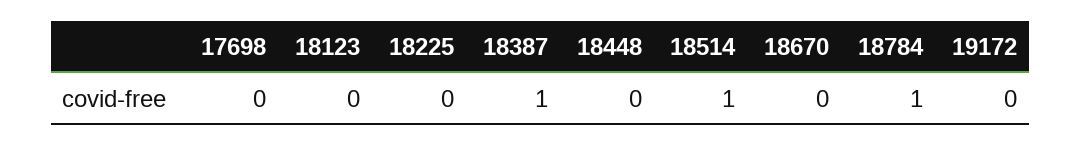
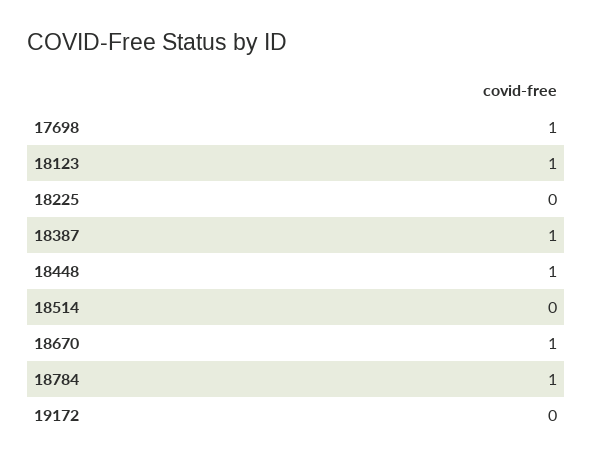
17698: 0 -> 1
18123: 0 -> 1
18448: 0 -> 1
18514: 1 -> 0
18670: 0 -> 1

